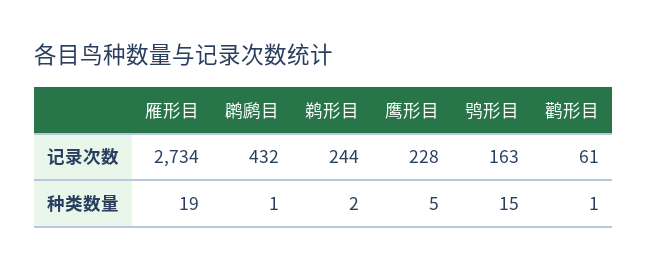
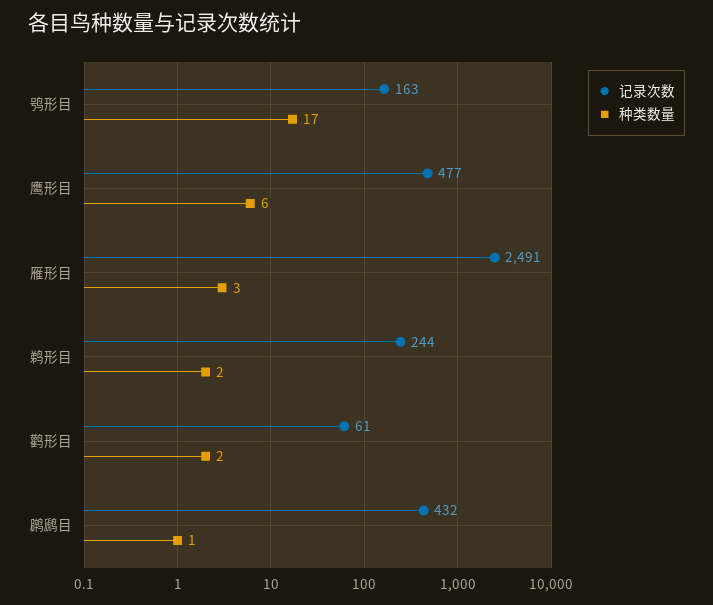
记录次数, 雁形目: 2734 -> 2491
记录次数, 鹰形目: 228 -> 477
种类数量, 雁形目: 19 -> 3
种类数量, 鹰形目: 5 -> 6
种类数量, 鸮形目: 15 -> 17
种类数量, 鹳形目: 1 -> 2

